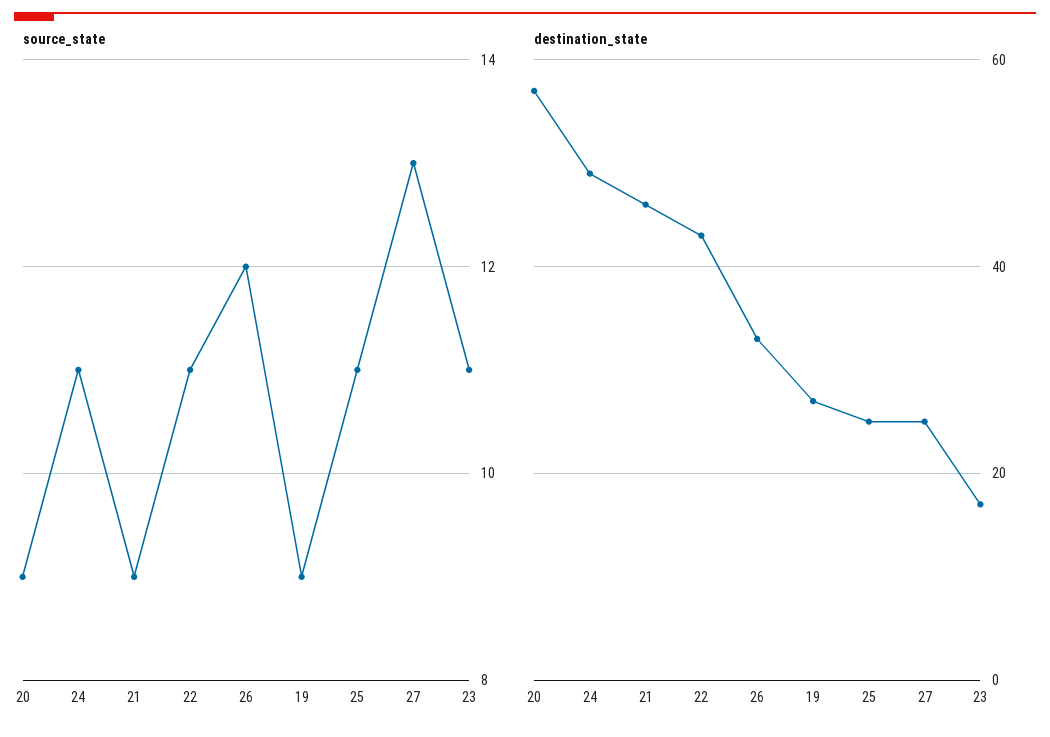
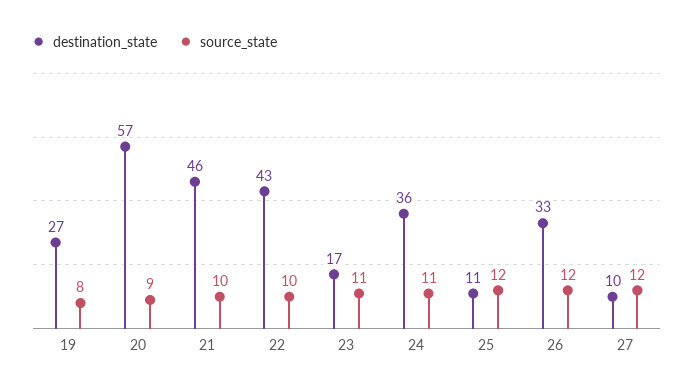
source_state, 21: 9 -> 10
source_state, 22: 11 -> 10
source_state, 19: 9 -> 8
source_state, 25: 11 -> 12
source_state, 27: 13 -> 12
destination_state, 24: 50 -> 36
destination_state, 25: 25 -> 11
destination_state, 27: 25 -> 10

